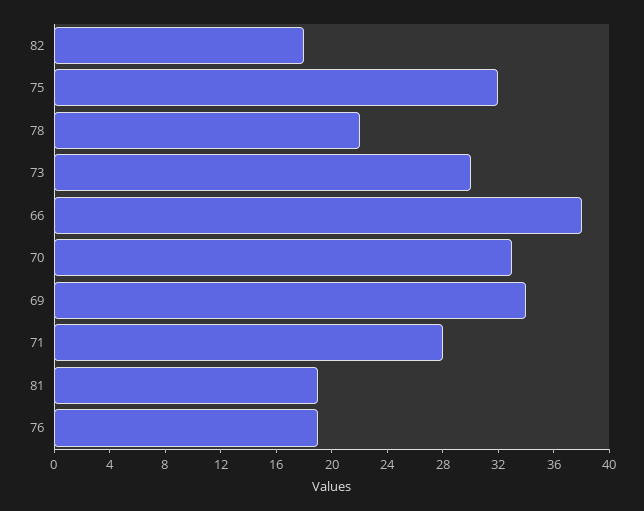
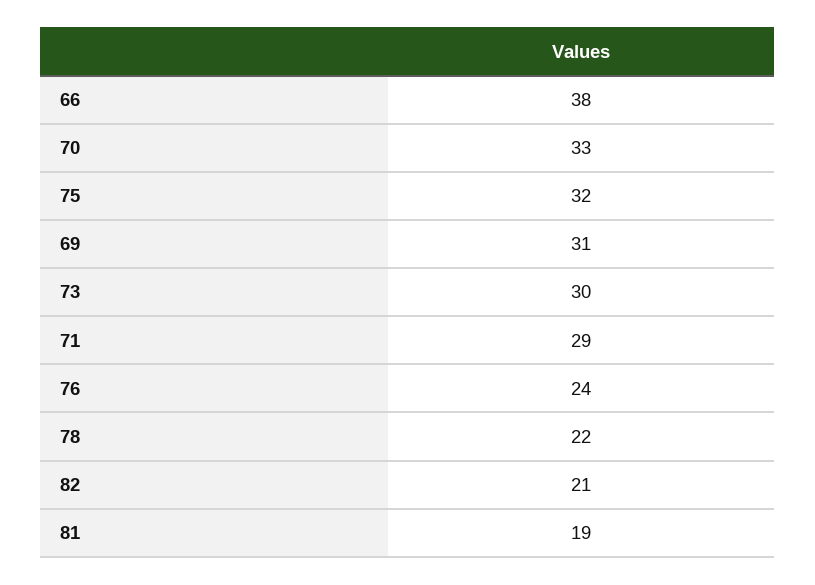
82: 18 -> 21
69: 34 -> 31
71: 28 -> 29
76: 19 -> 24

